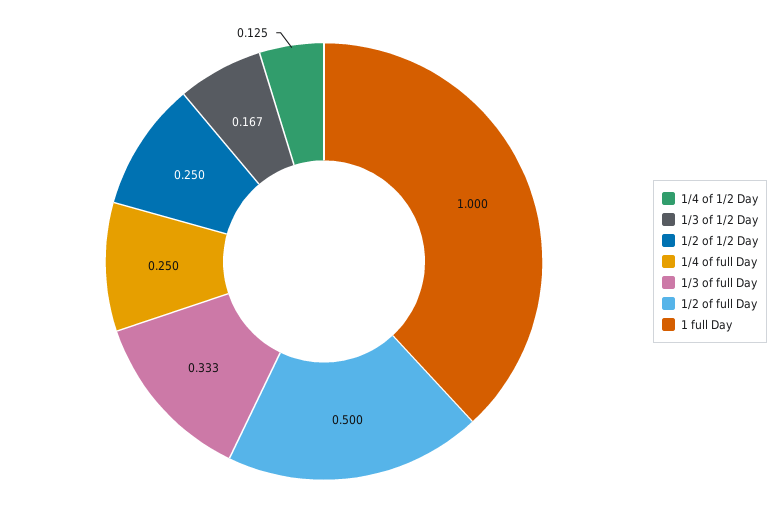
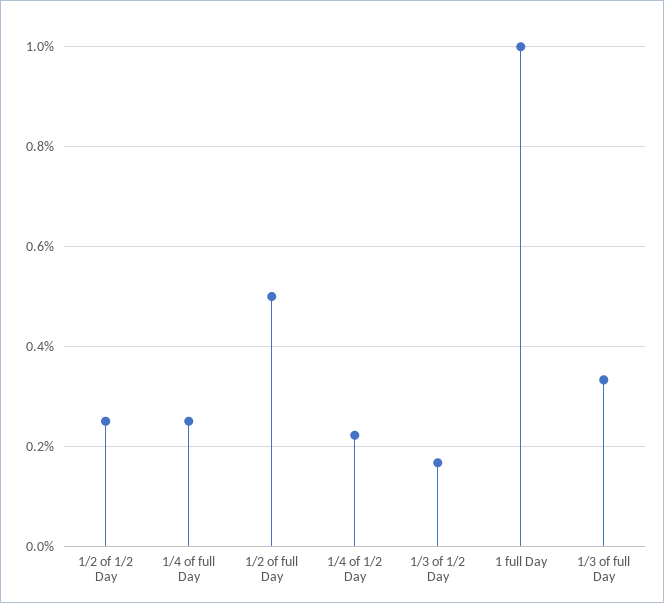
1/4 of 1/2 Day: 0.125 -> 0.22

